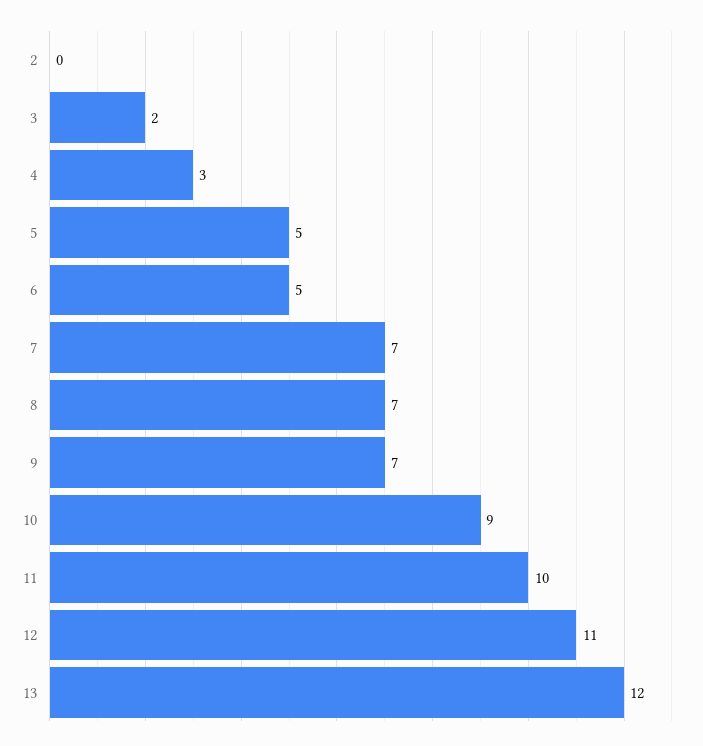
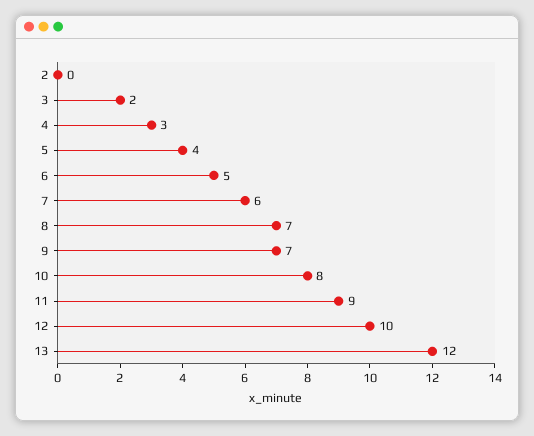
5: 5 -> 4
7: 7 -> 6
10: 9 -> 8
11: 10 -> 9
12: 11 -> 10

